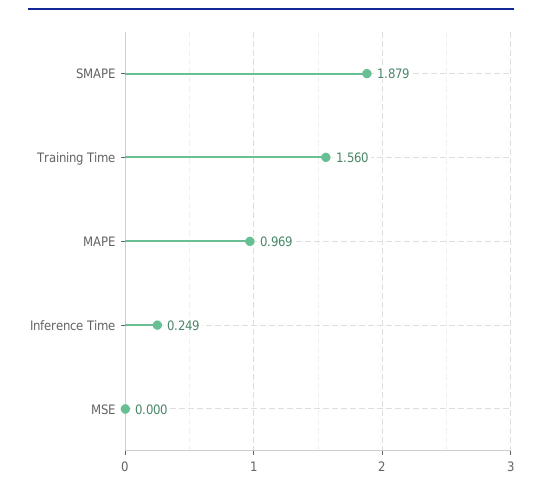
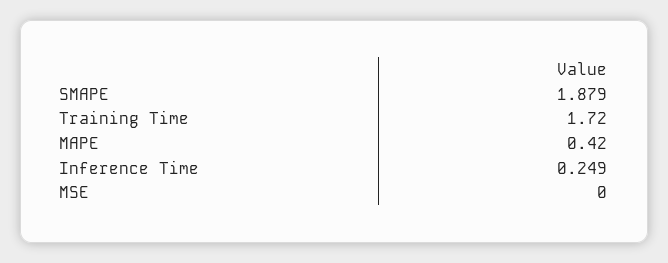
Training Time: 1.56 -> 1.72
MAPE: 0.969 -> 0.42

